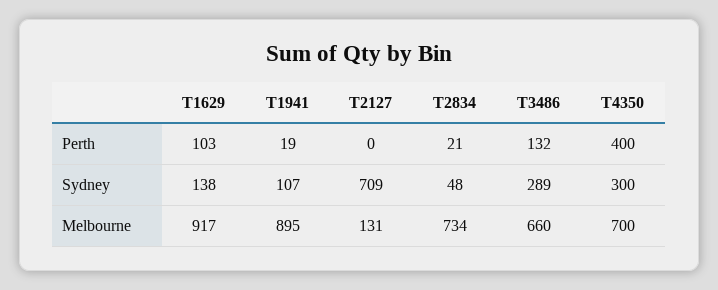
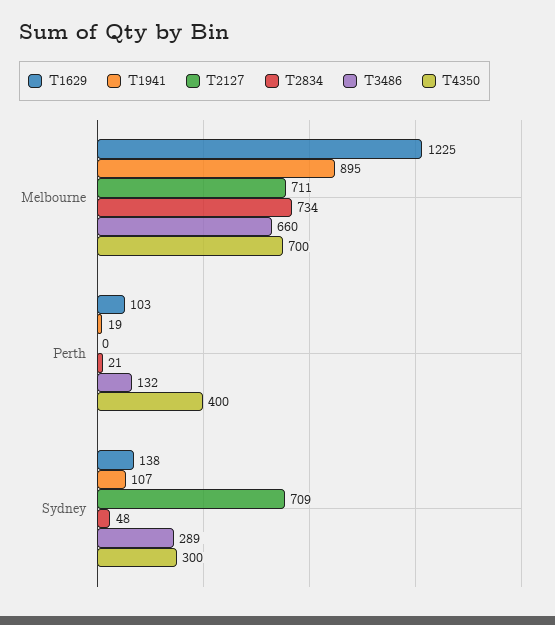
T1629, Melbourne: 917 -> 1225
T2127, Melbourne: 131 -> 711

